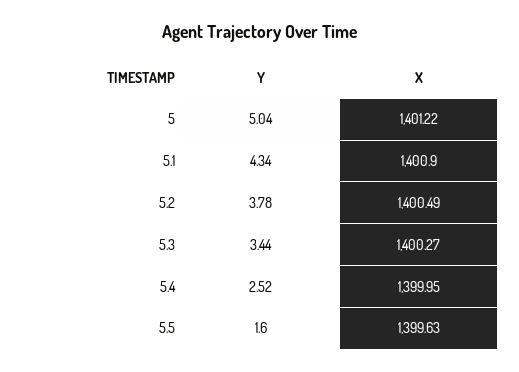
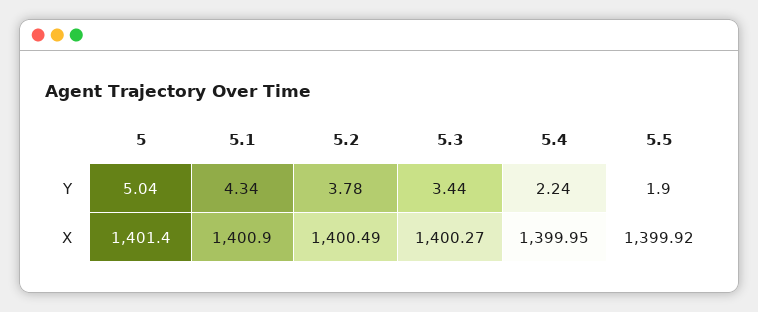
X, 5: 1401.22 -> 1401.4
Y, 5.4: 2.52 -> 2.24
Y, 5.5: 1.6 -> 1.9
X, 5.5: 1399.63 -> 1399.92

